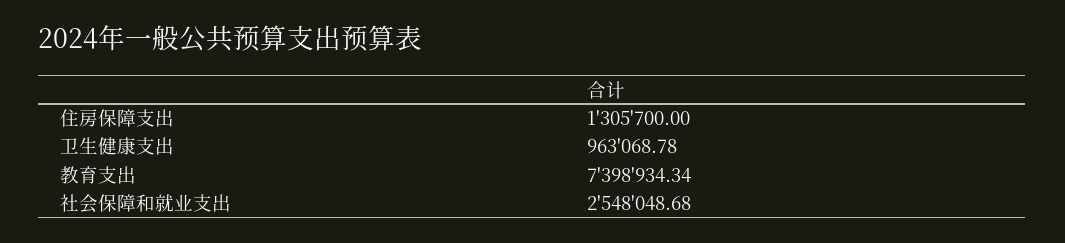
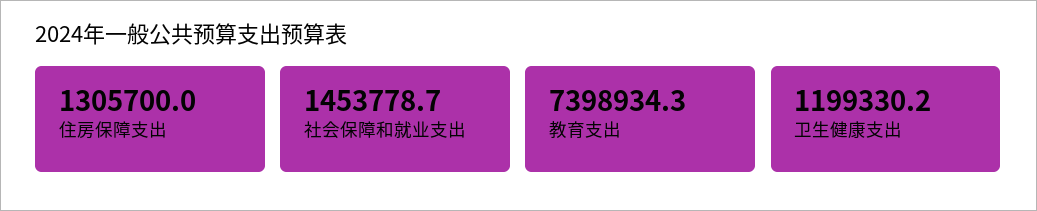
卫生健康支出: 963068.78 -> 1199330.2
社会保障和就业支出: 2548048.68 -> 1453778.7

